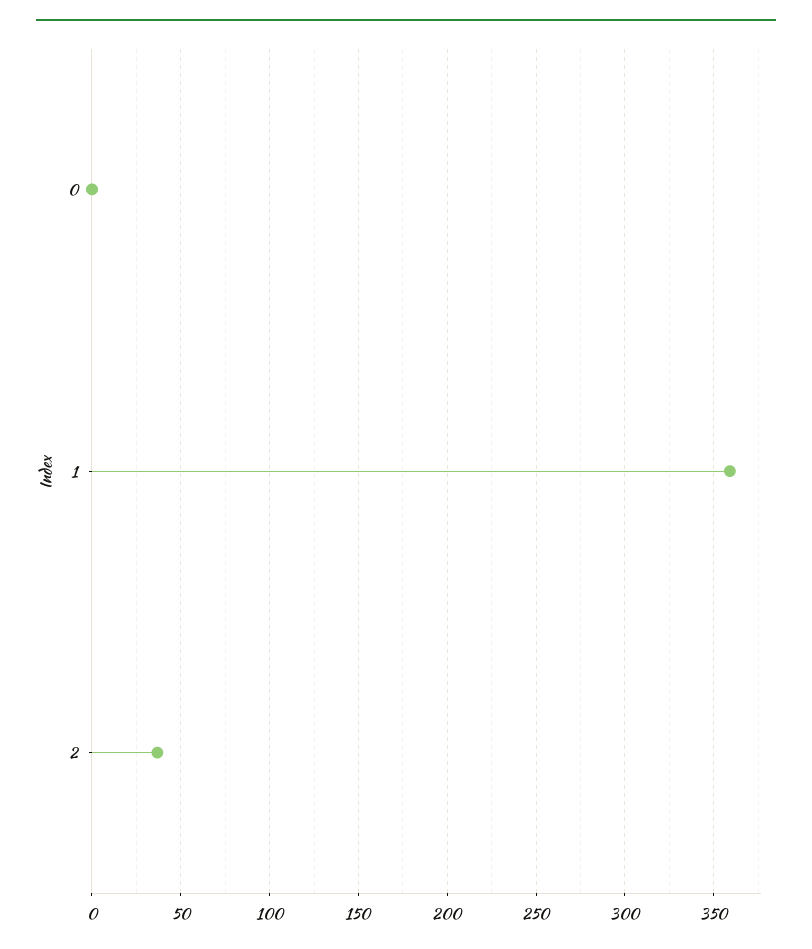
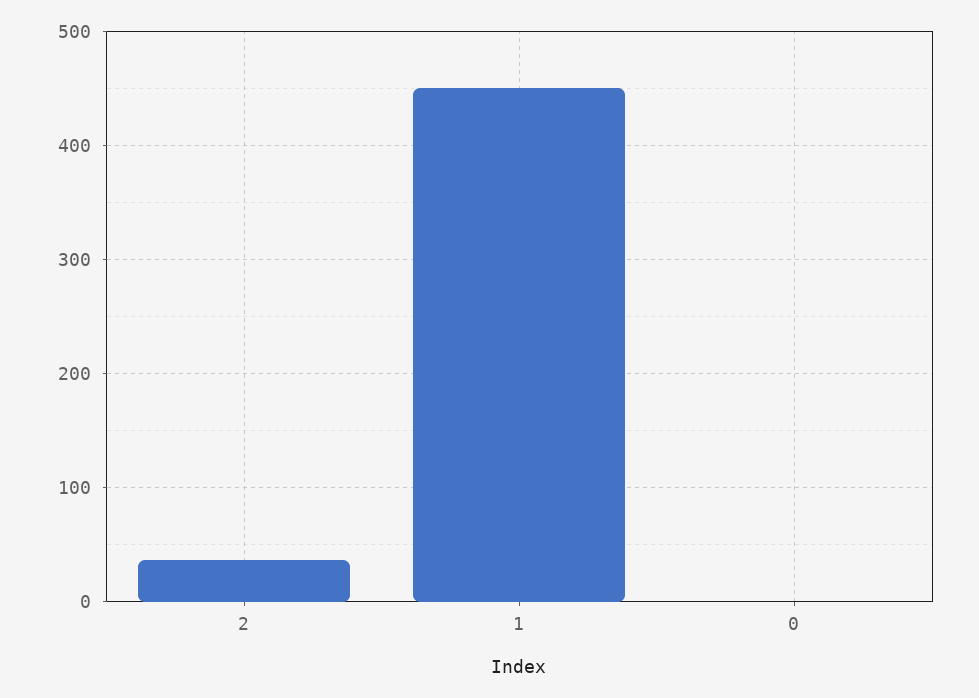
1: 360 -> 450

